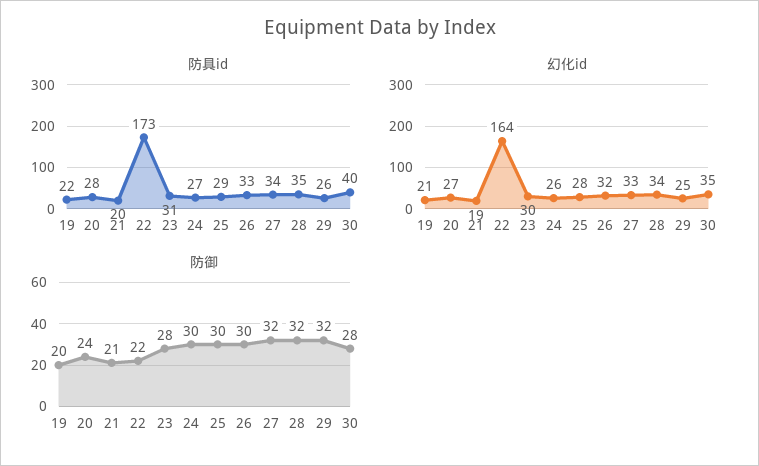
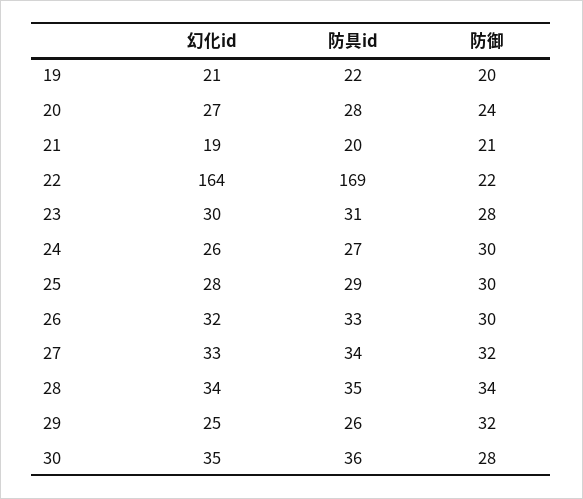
防具id, 22: 173 -> 169
防具id, 30: 40 -> 36
防御, 28: 32 -> 34

